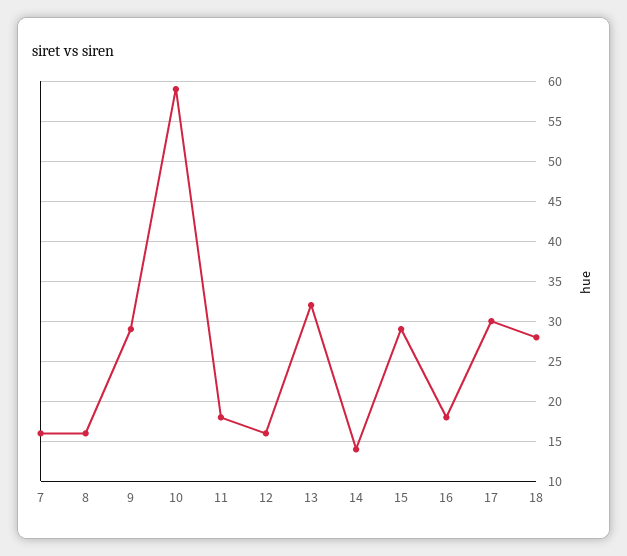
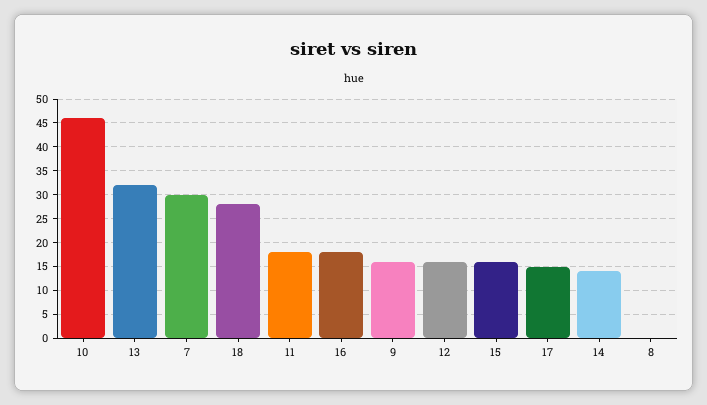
7: 16 -> 30
8: 16 -> 0
9: 29 -> 15
10: 59 -> 45
15: 29 -> 15
17: 30 -> 15

